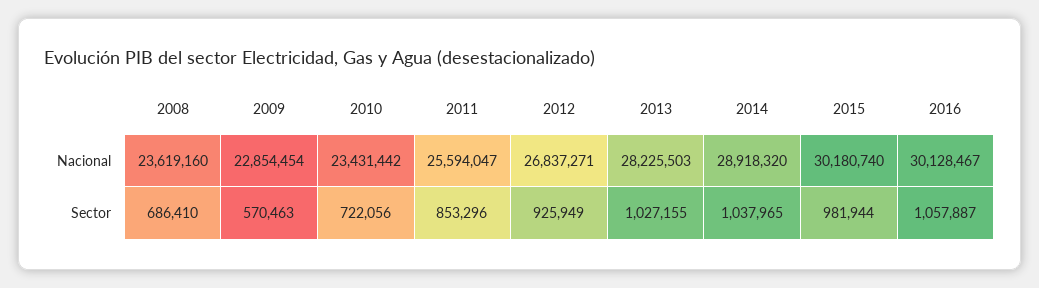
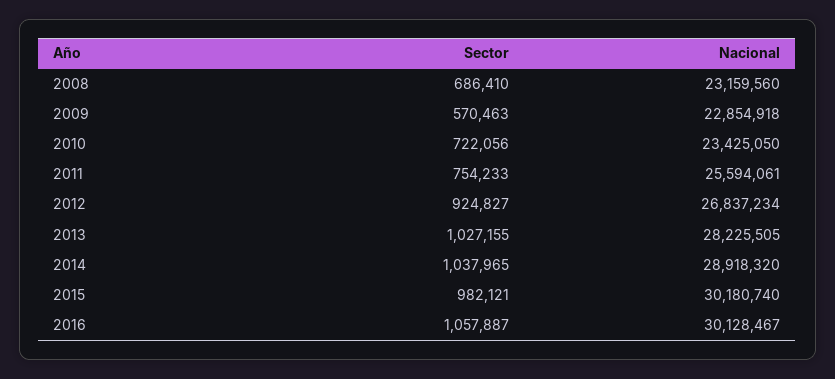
2008, Nacional: 23619160 -> 23159560
2009, Nacional: 22854454 -> 22854918
2010, Nacional: 23431442 -> 23425050
2011, Nacional: 25594047 -> 25594061
2012, Nacional: 26837271 -> 26837234
2013, Nacional: 28225503 -> 28225505
2011, Sector: 853296 -> 754233
2012, Sector: 925949 -> 924827
2015, Sector: 981944 -> 982121

